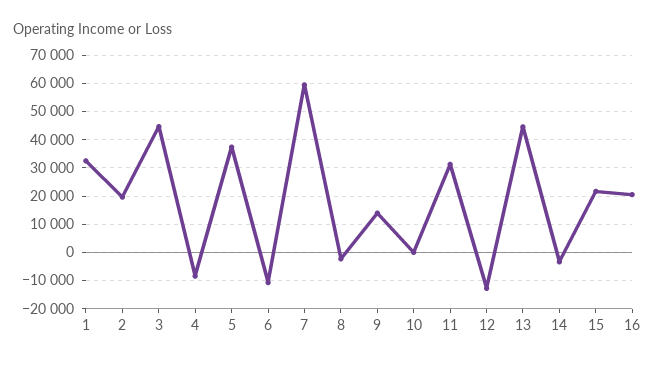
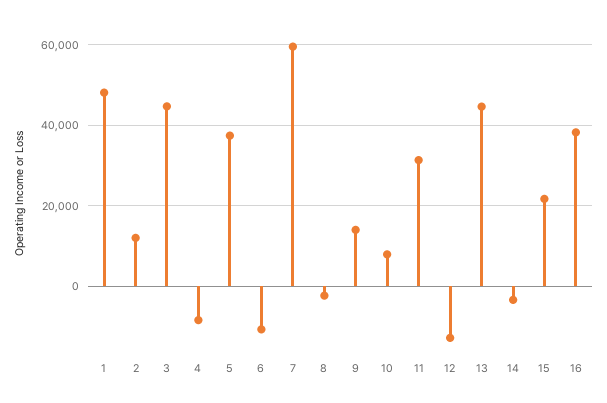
1: 32500 -> 48000
2: 20000 -> 12000
10: 0 -> 8000
16: 20000 -> 38000

